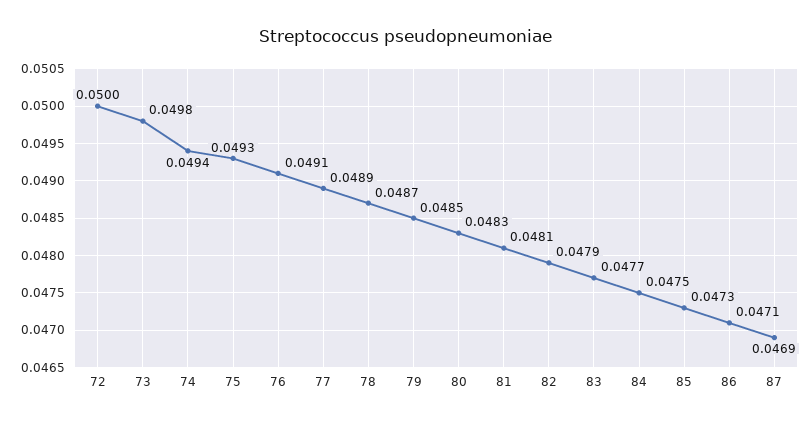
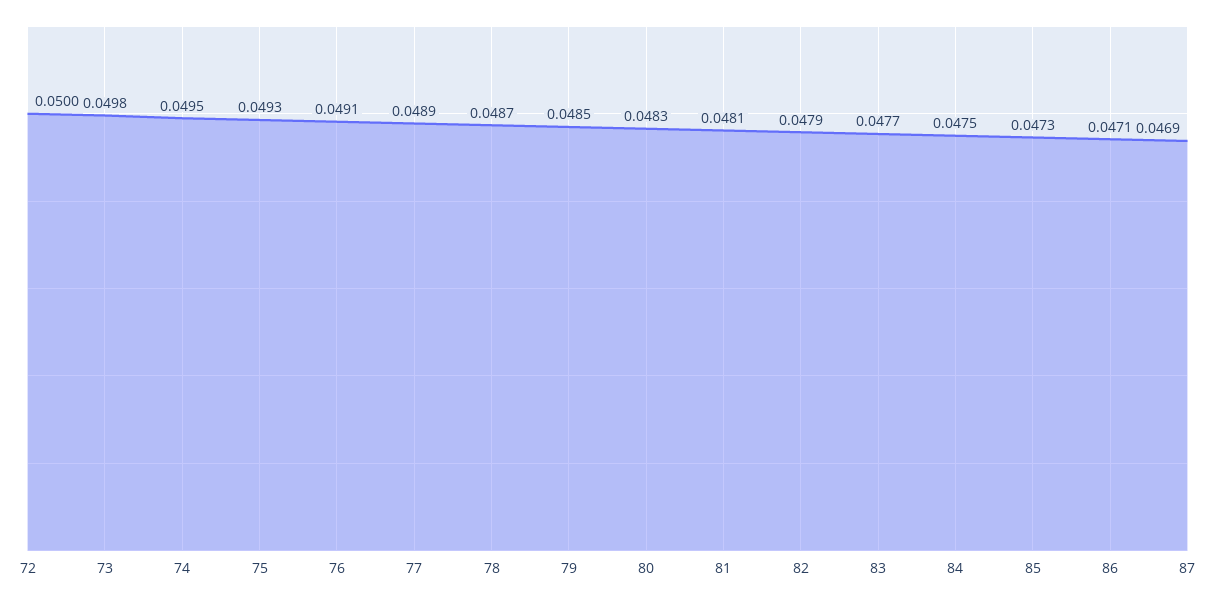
74: 0.0494 -> 0.0495

